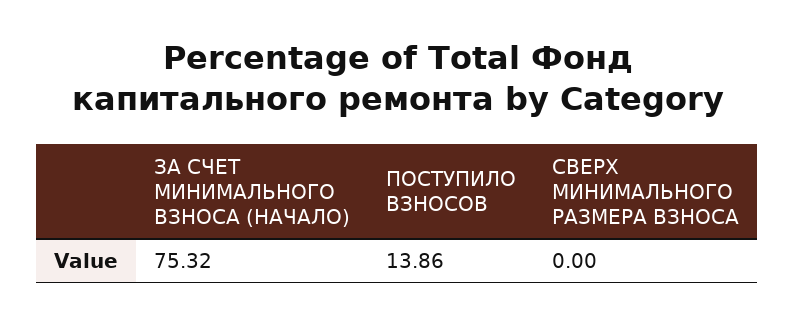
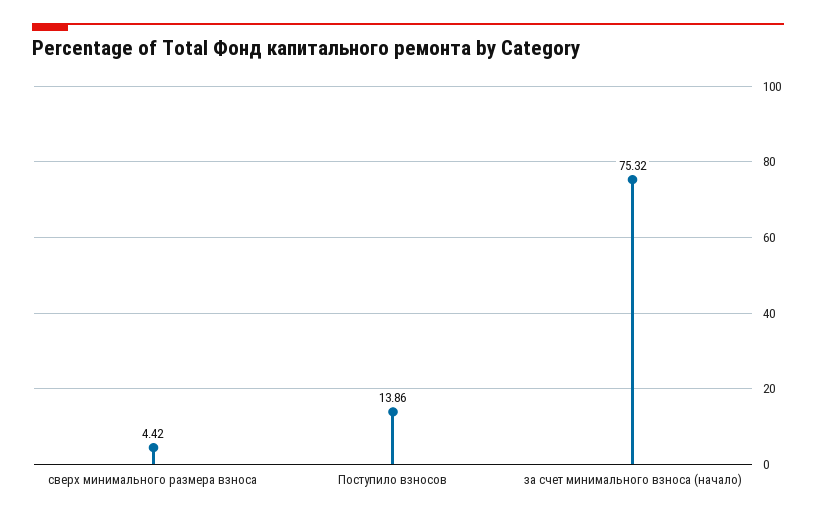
СВЕРХ МИНИМАЛЬНОГО РАЗМЕРА ВЗНОСА: 0 -> 4.42

